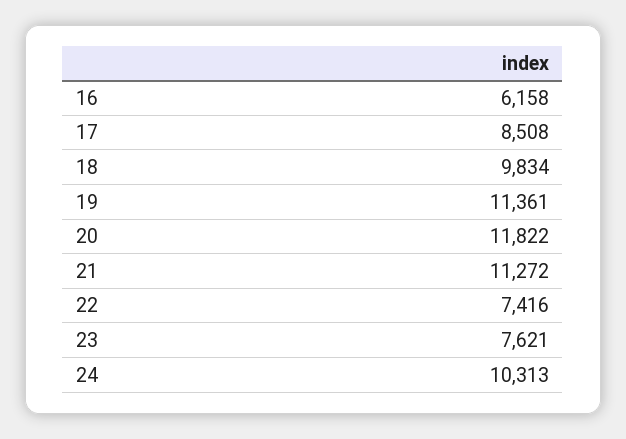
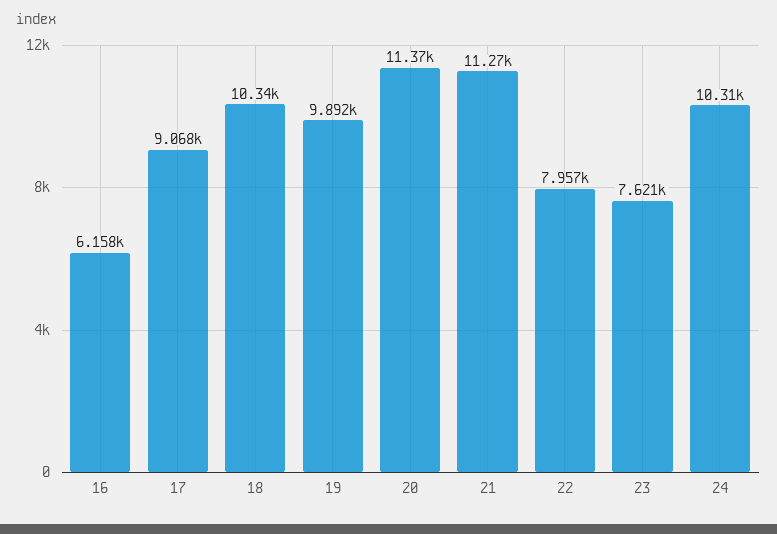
17: 8508 -> 9068
18: 9834 -> 10340
19: 11361 -> 9892
20: 11822 -> 11370
22: 7416 -> 7957

